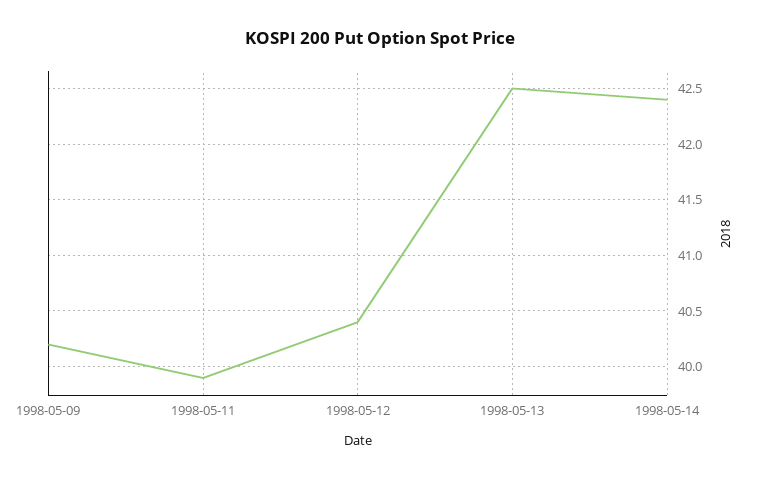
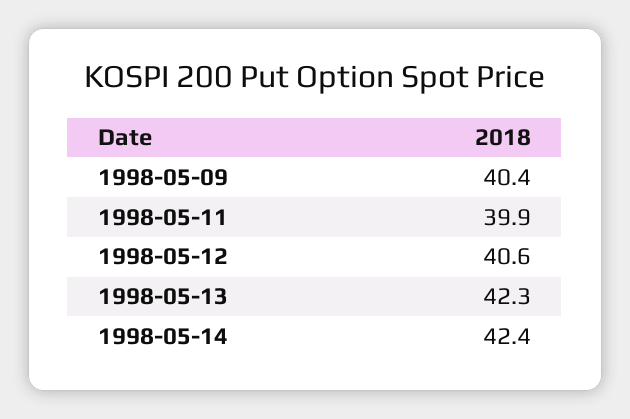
1998-05-09: 40.2 -> 40.4
1998-05-12: 40.4 -> 40.6
1998-05-13: 42.5 -> 42.3

